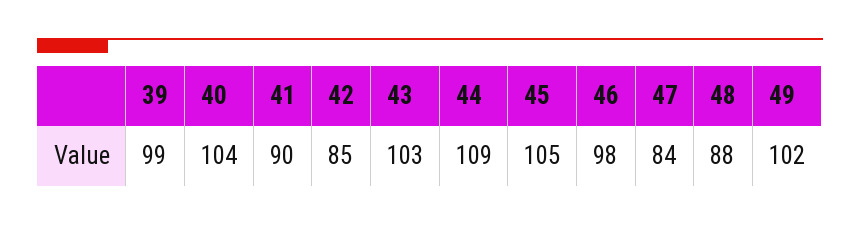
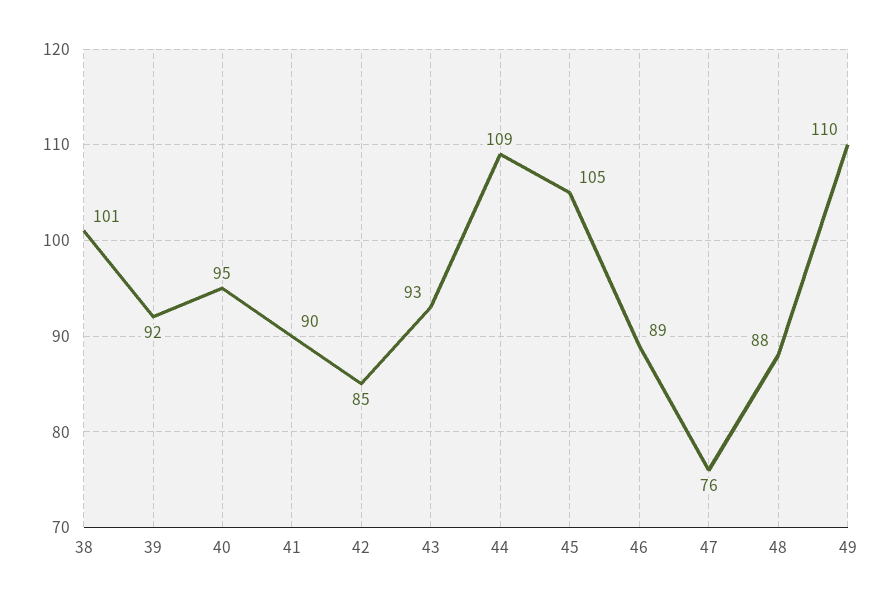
39: 99 -> 92
40: 104 -> 95
43: 103 -> 93
46: 98 -> 89
47: 84 -> 76
49: 102 -> 110
38: none -> 101

